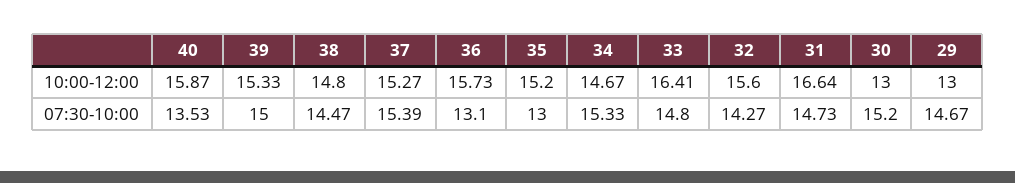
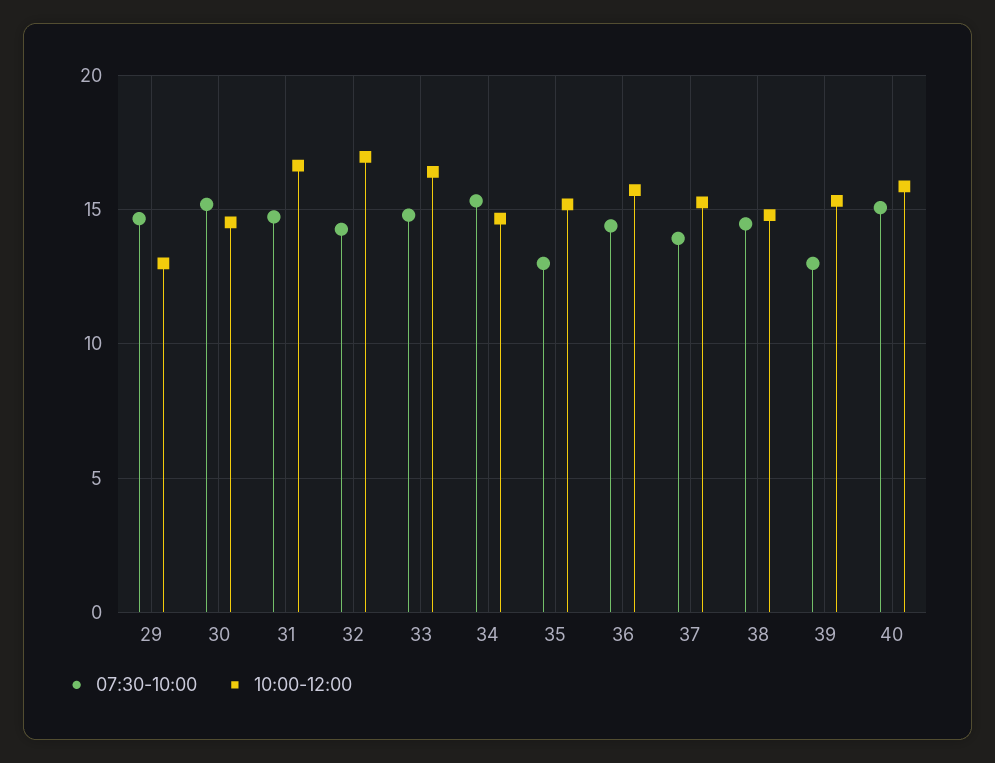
10:00-12:00, 32: 15.6 -> 17
10:00-12:00, 30: 13 -> 14.5
07:30-10:00, 40: 13.53 -> 15
07:30-10:00, 39: 15 -> 13
07:30-10:00, 37: 15.39 -> 14
07:30-10:00, 36: 13.1 -> 14.5

